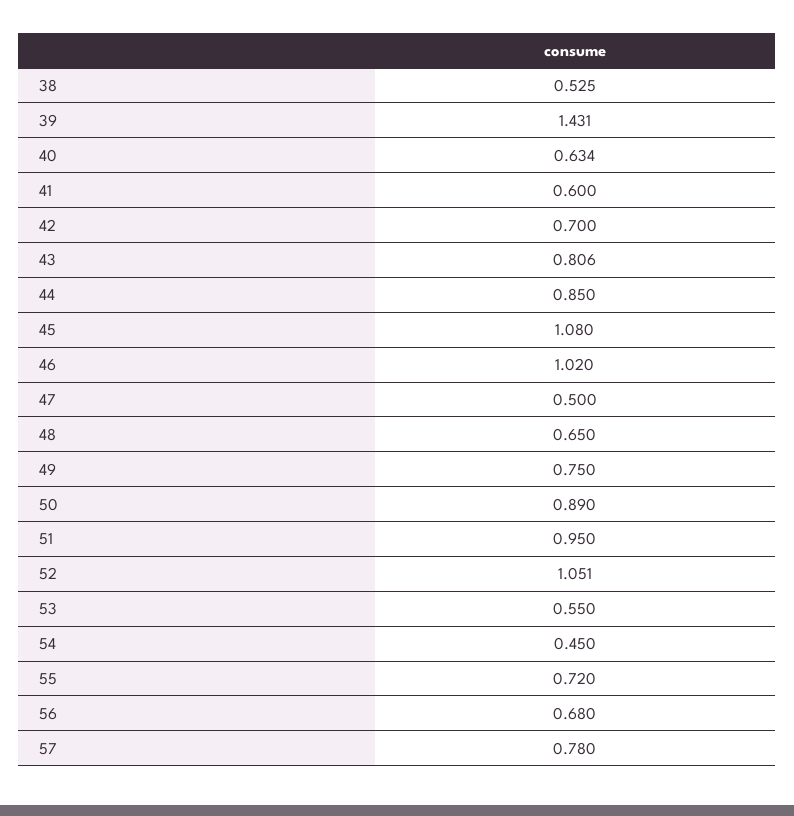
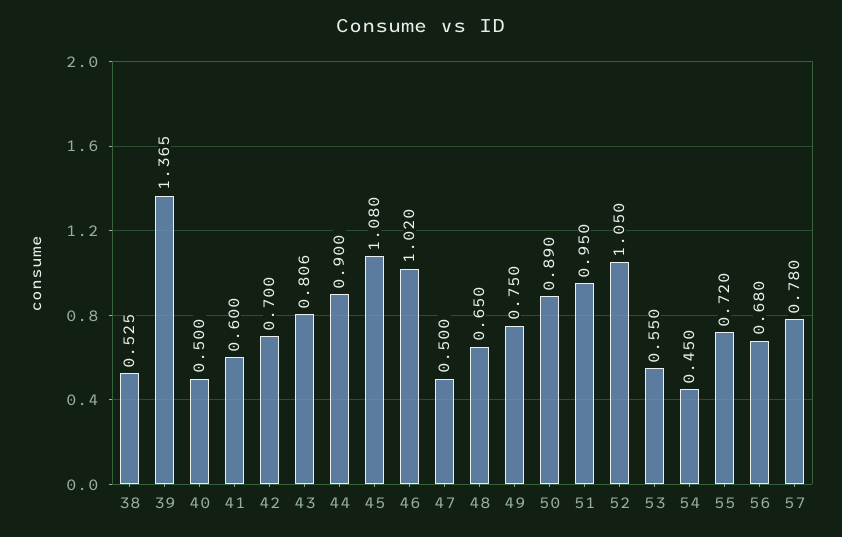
39: 1.431 -> 1.365
40: 0.634 -> 0.5
44: 0.85 -> 0.9
52: 1.051 -> 1.05

